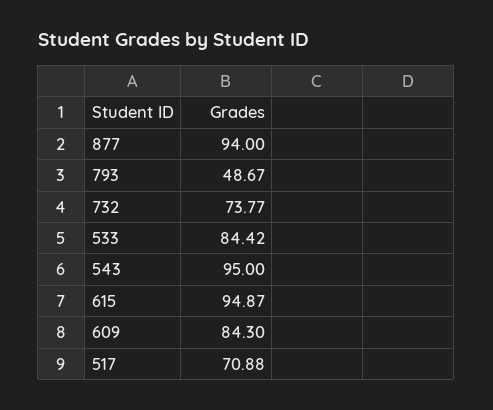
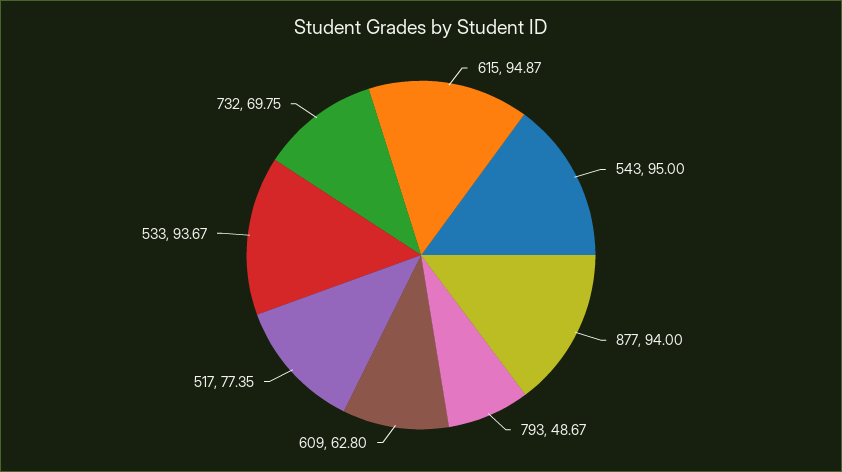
732: 73.77 -> 69.75
533: 84.42 -> 93.67
609: 84.3 -> 62.8
517: 70.88 -> 77.35

